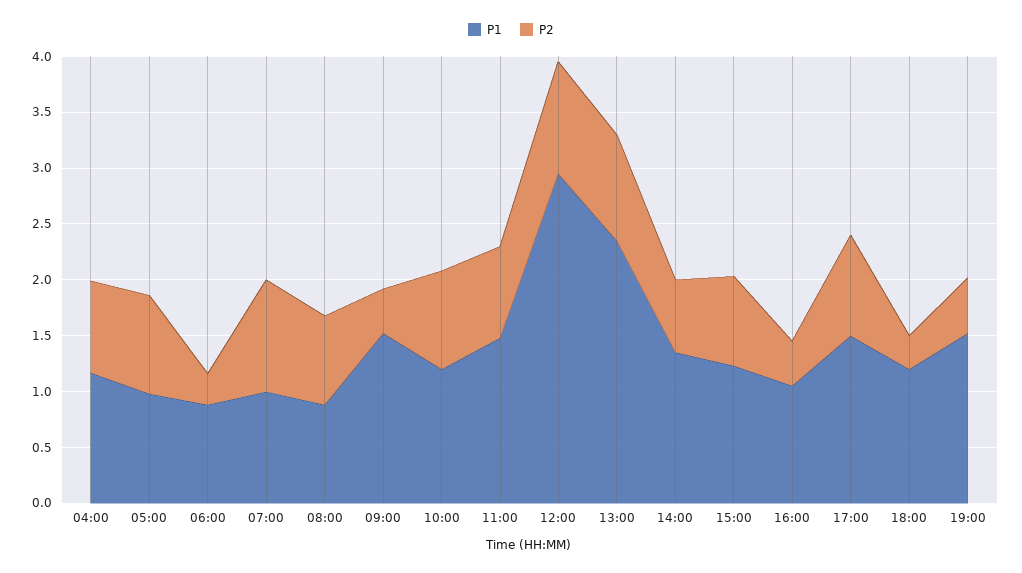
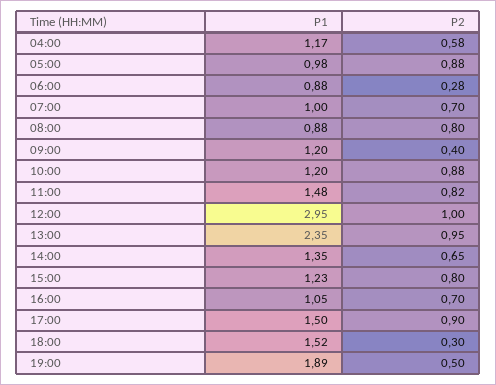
P2, 04:00: 0.8 -> 0.58
P2, 07:00: 1 -> 0.7
P1, 09:00: 1.5 -> 1.2
P2, 16:00: 0.4 -> 0.7
P1, 18:00: 1.2 -> 1.52
P1, 19:00: 1.5 -> 1.89

